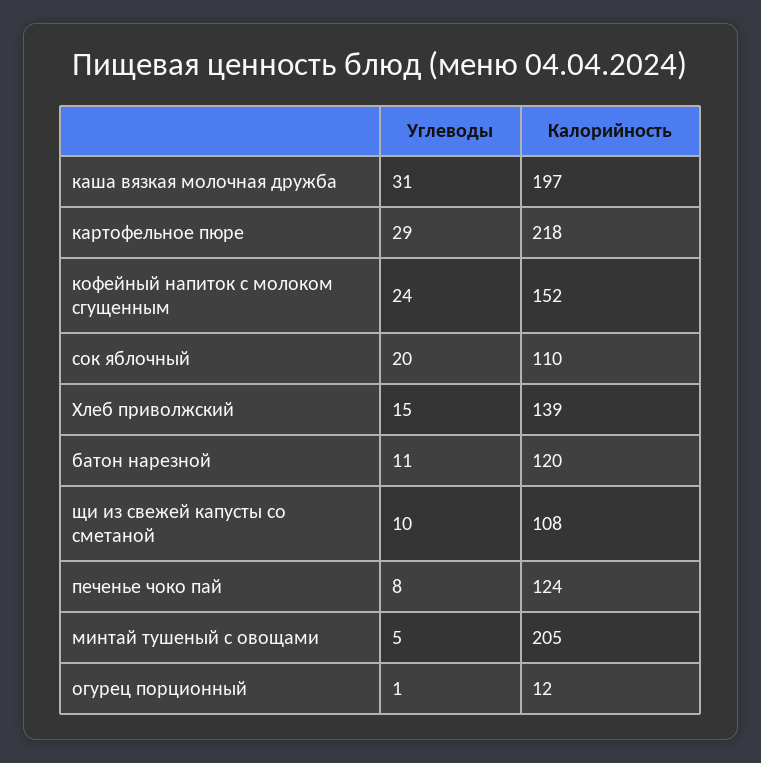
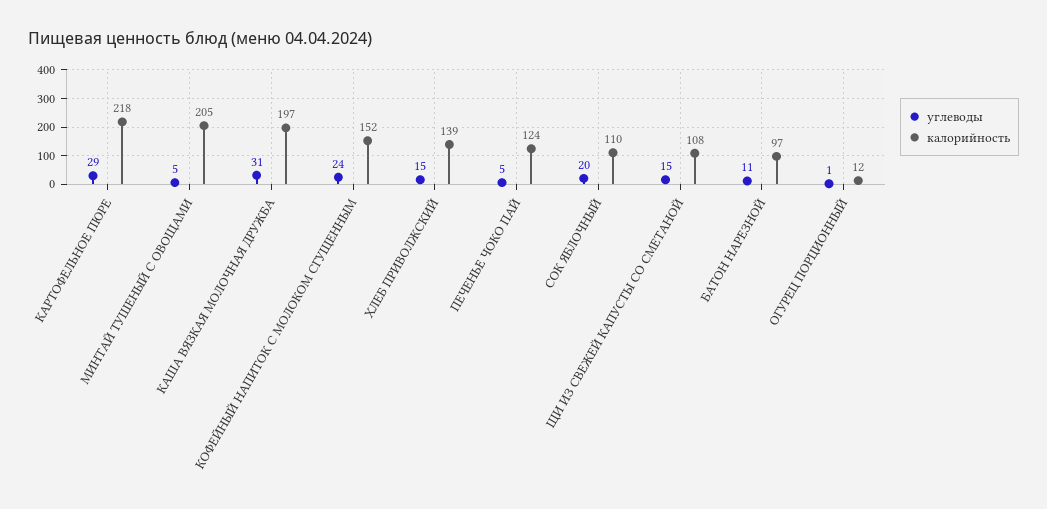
Калорийность, батон нарезной: 120 -> 97
Углеводы, щи из свежей капусты со сметаной: 10 -> 15
Углеводы, печенье чоко пай: 8 -> 5

